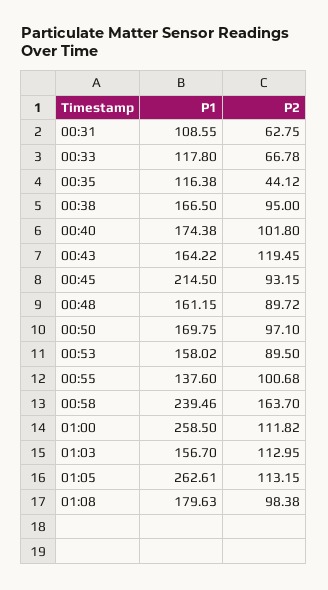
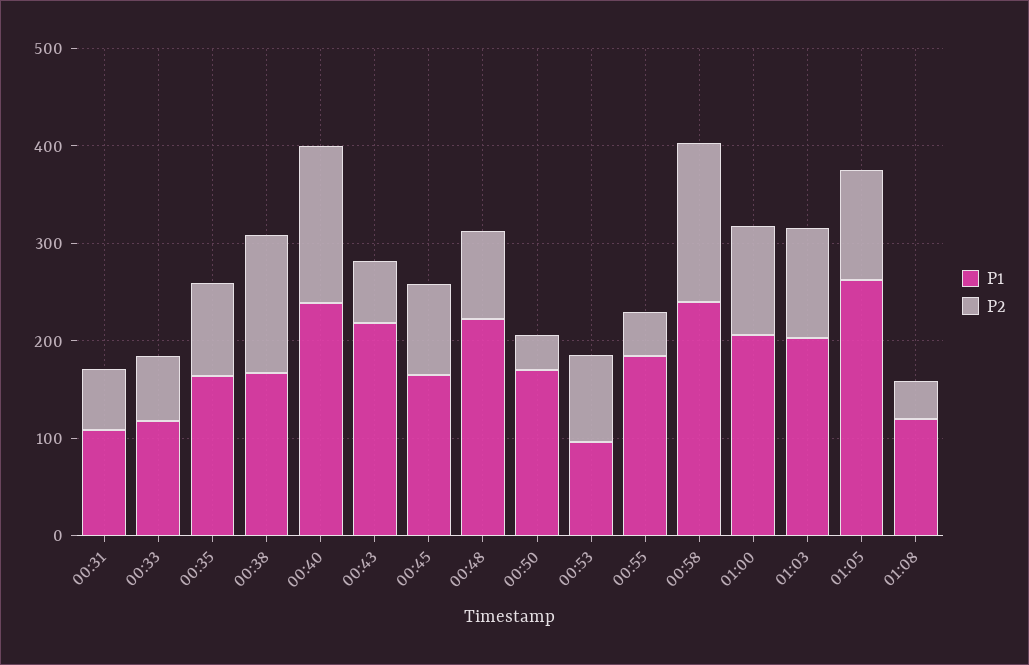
P1, 00:35: 116.38 -> 160
P2, 00:35: 44.12 -> 100
P2, 00:38: 95 -> 140
P1, 00:40: 174.38 -> 240
P2, 00:40: 101.8 -> 160
P1, 00:43: 164.22 -> 220
P2, 00:43: 119.45 -> 60
P1, 00:45: 214.5 -> 160
P1, 00:48: 161.15 -> 220
P2, 00:50: 97.1 -> 40
P1, 00:53: 158.02 -> 100
P1, 00:55: 137.6 -> 180
P2, 00:55: 100.68 -> 40
P1, 01:00: 258.5 -> 200
P1, 01:03: 156.7 -> 200
P1, 01:08: 179.63 -> 120
P2, 01:08: 98.38 -> 40

